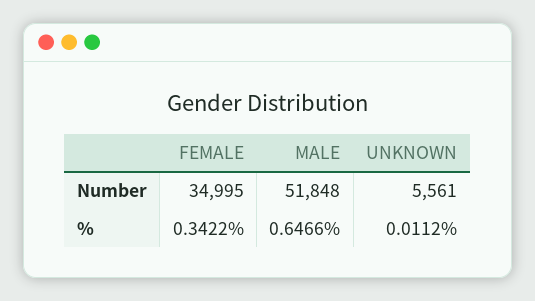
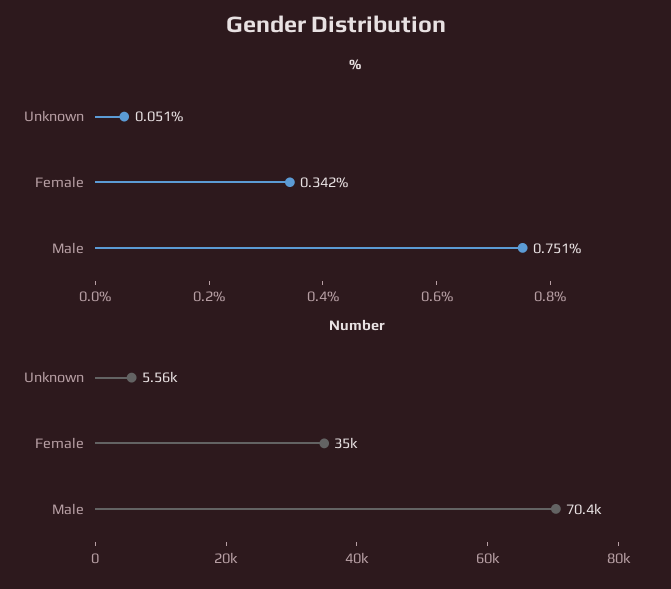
Number, MALE: 51848 -> 70400
%, MALE: 0.6466 -> 0.751
%, UNKNOWN: 0.0112 -> 0.051

